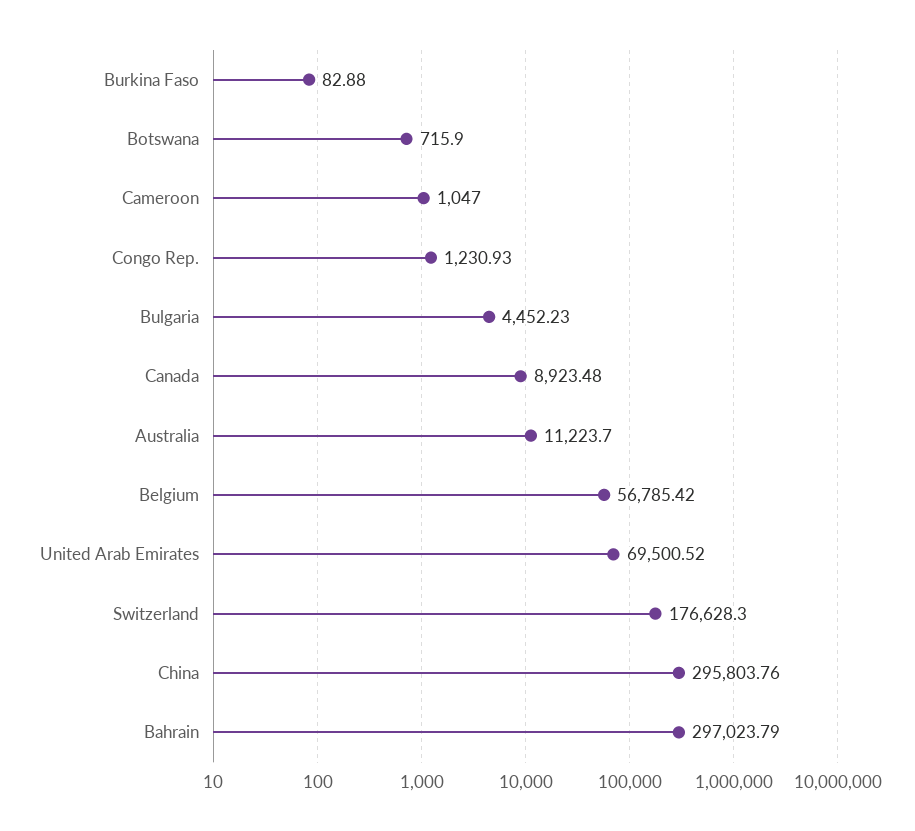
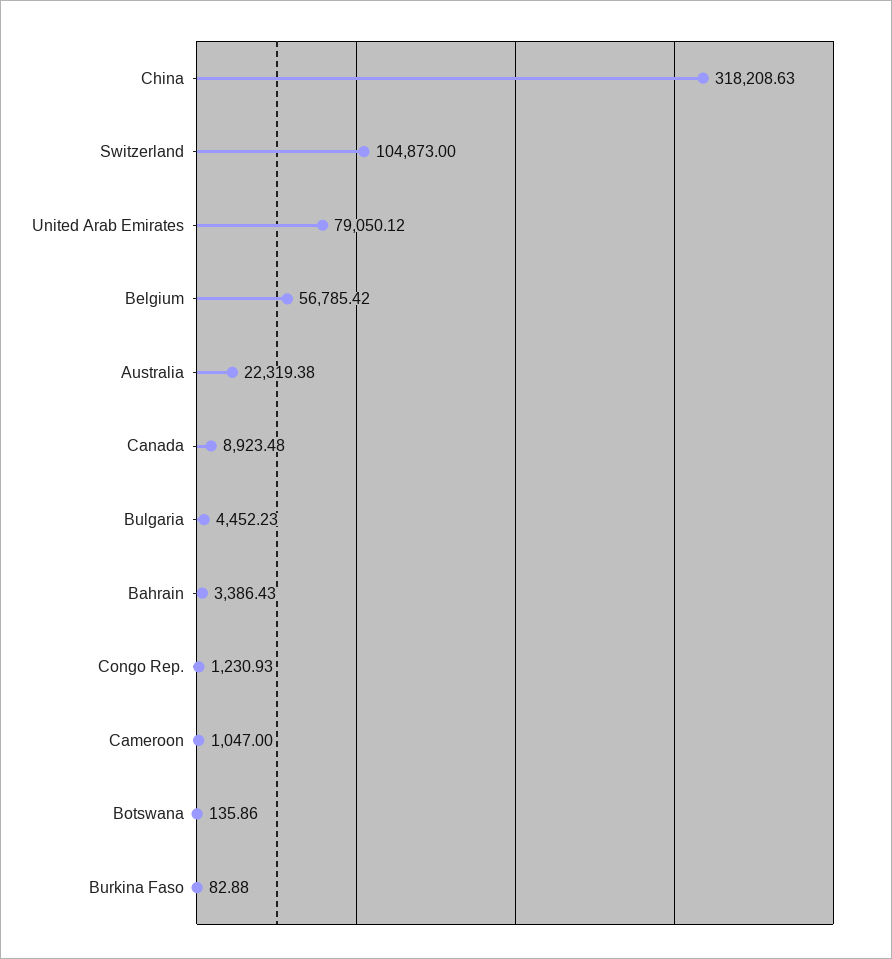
Botswana: 715.9 -> 135.86
Australia: 11223.7 -> 22319.38
United Arab Emirates: 69500.52 -> 79050.12
Switzerland: 176628.3 -> 104873
China: 295803.76 -> 318208.63
Bahrain: 297023.79 -> 3386.43

